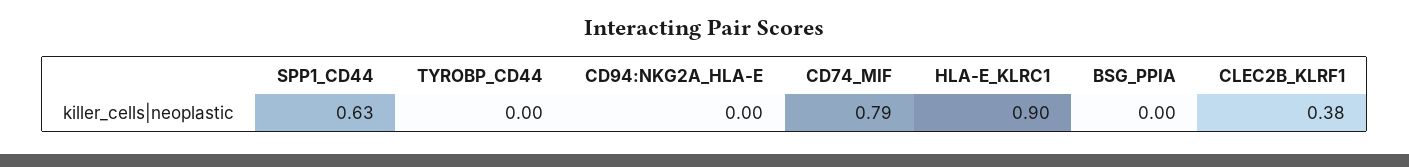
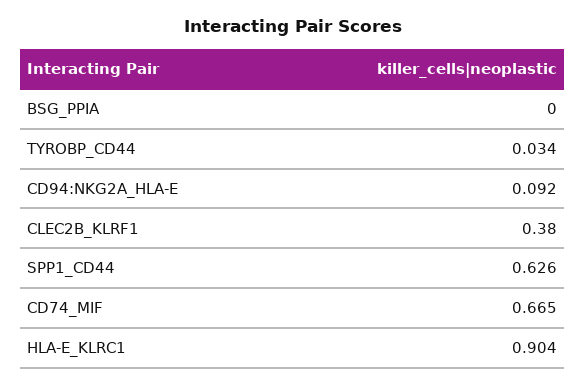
TYROBP_CD44: 0 -> 0.034
CD94:NKG2A_HLA-E: 0 -> 0.092
CD74_MIF: 0.79 -> 0.665

